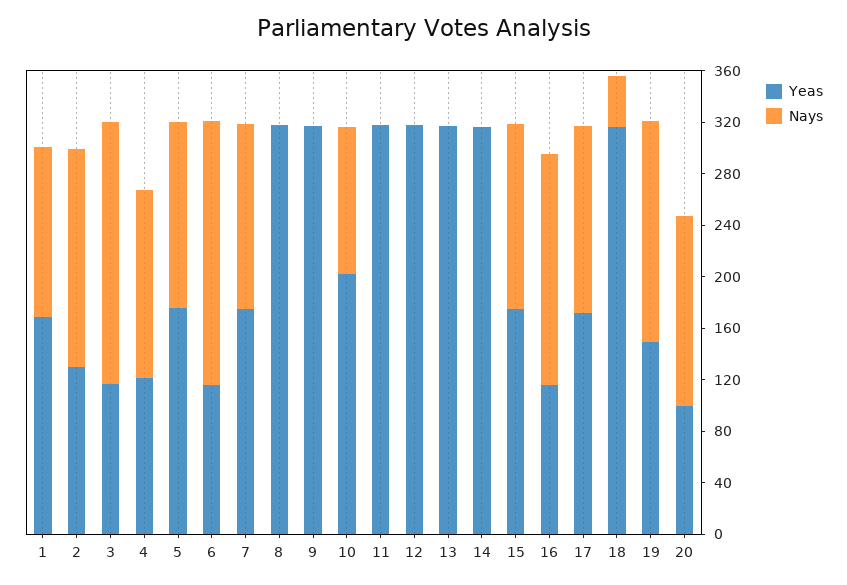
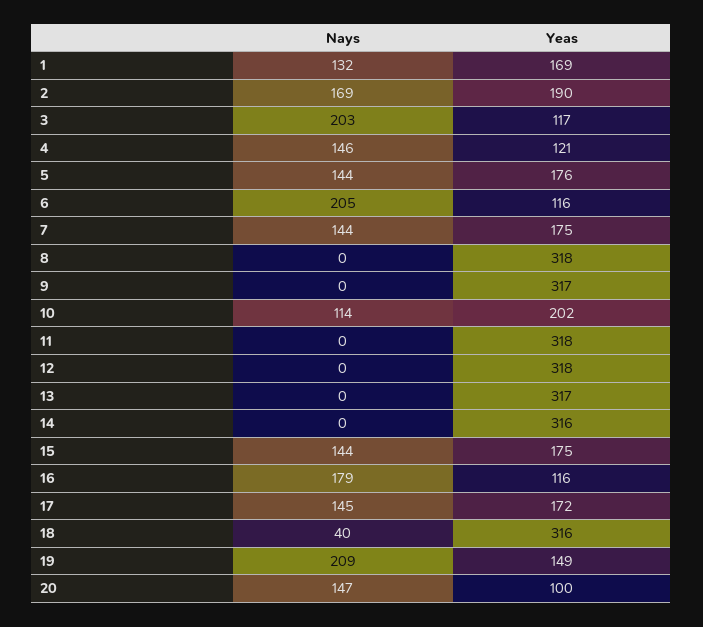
Yeas, 2: 130 -> 190
Nays, 19: 170 -> 209

